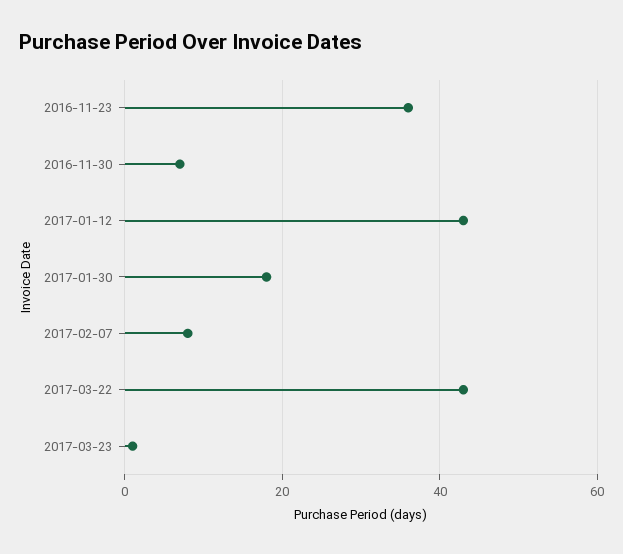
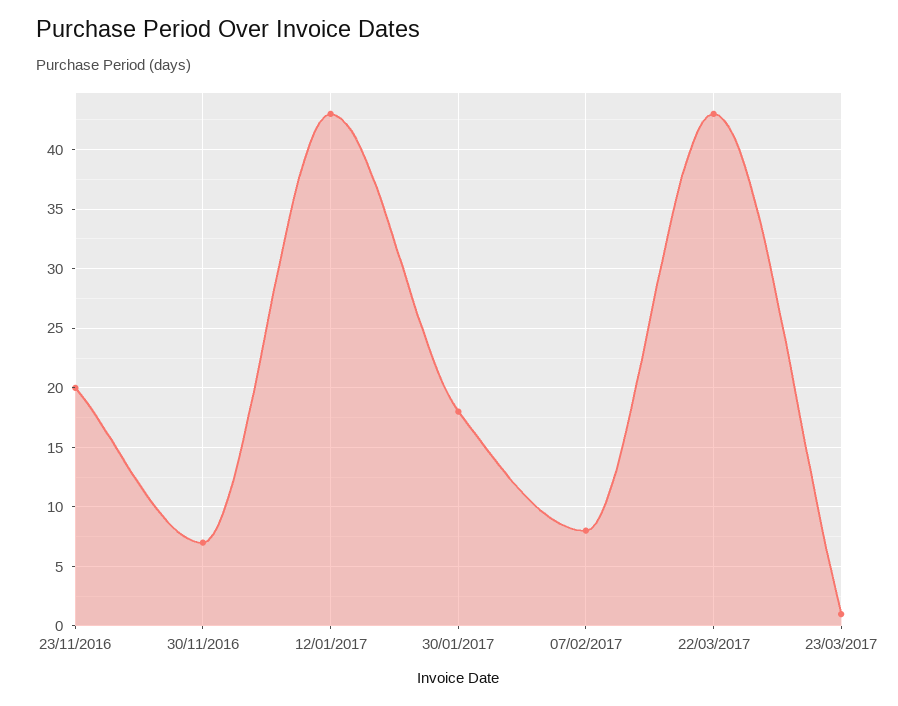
2016-11-23: 35 -> 20

